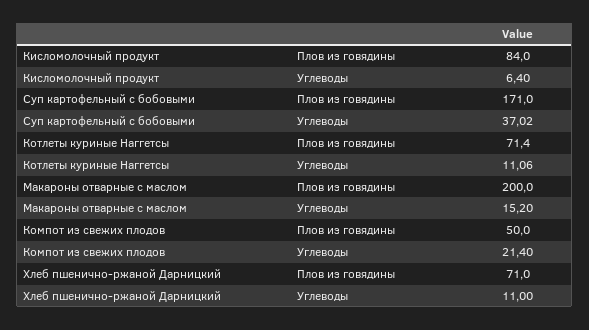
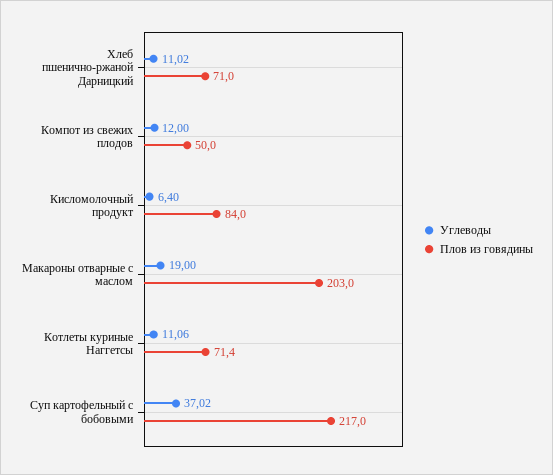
Плов из говядины, Суп картофельный с бобовыми: 171 -> 217
Плов из говядины, Макароны отварные с маслом: 200 -> 203
Углеводы, Макароны отварные с маслом: 15.2 -> 19
Углеводы, Компот из свежих плодов: 21.4 -> 12
Углеводы, Хлеб пшенично-ржаной Дарницкий: 11 -> 11.02

